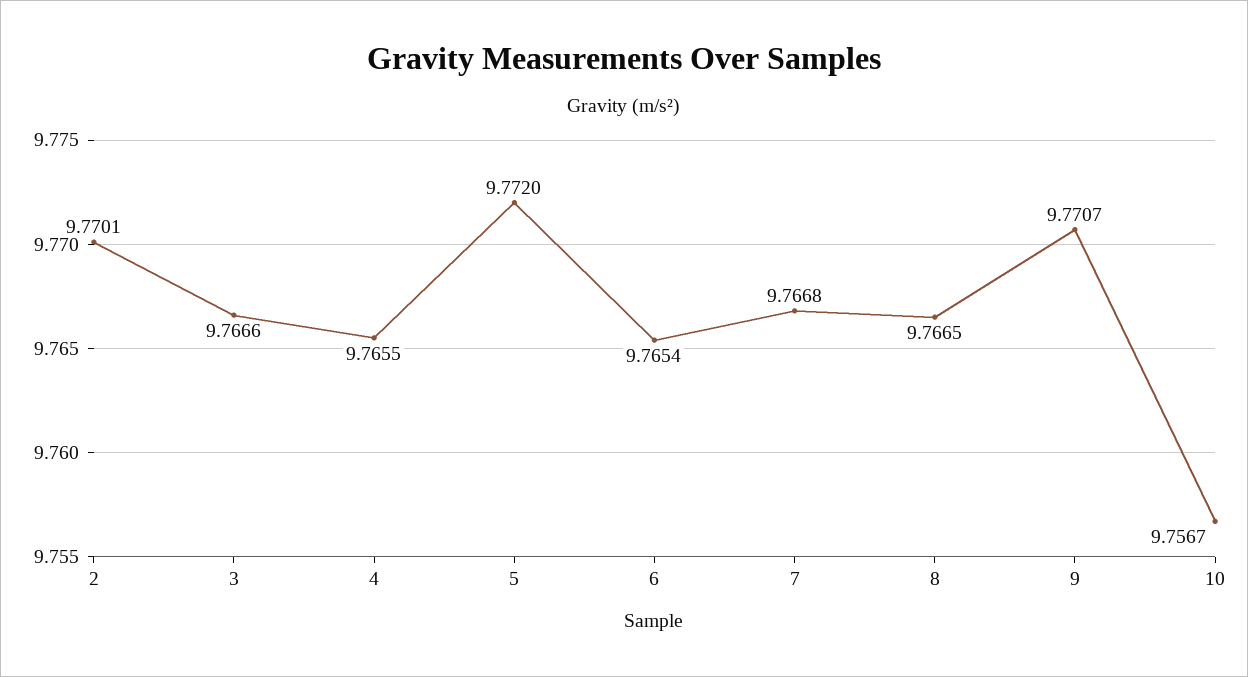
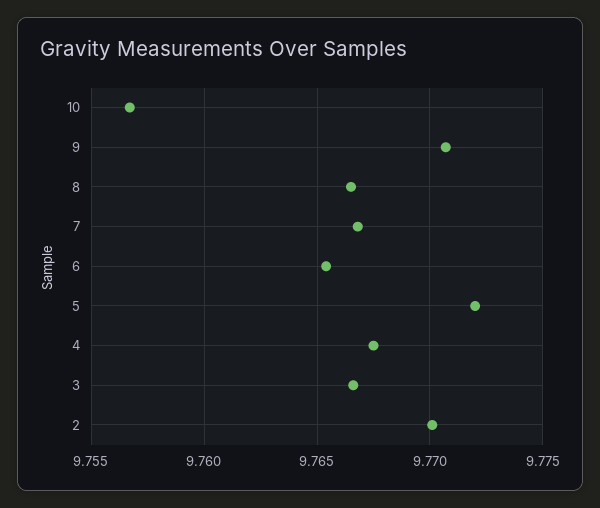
4: 9.7655 -> 9.7675

